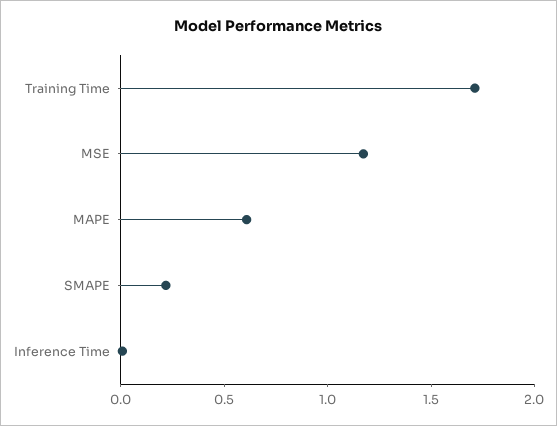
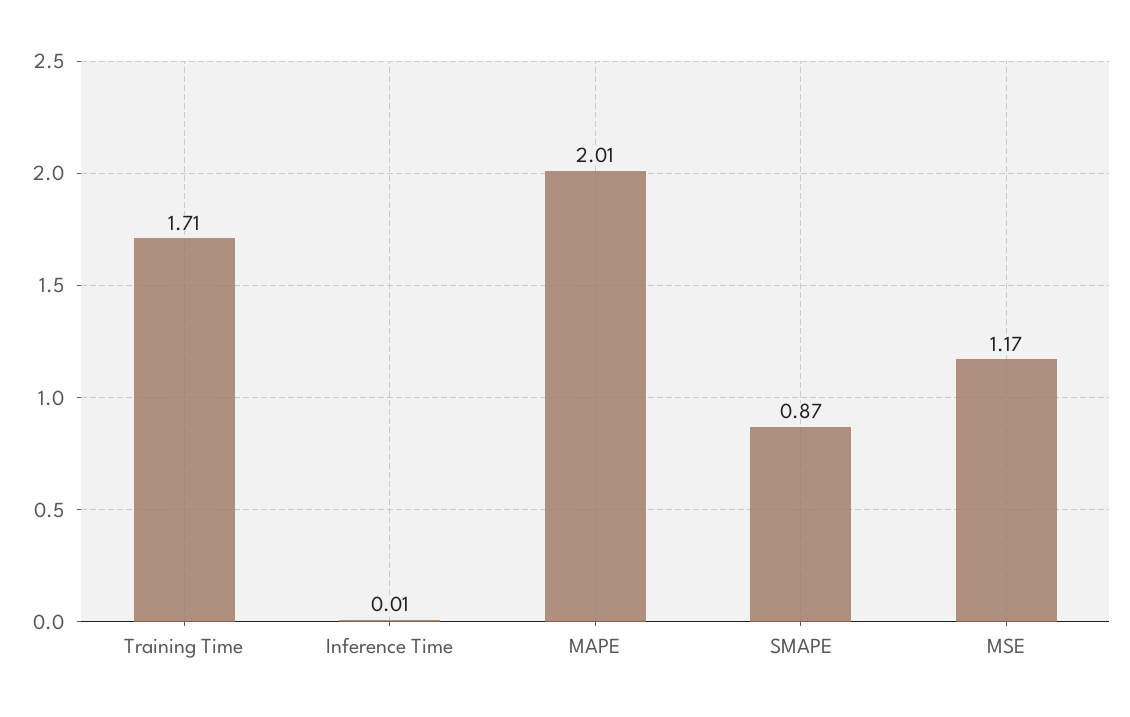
MAPE: 0.6 -> 2.01
SMAPE: 0.2 -> 0.87

